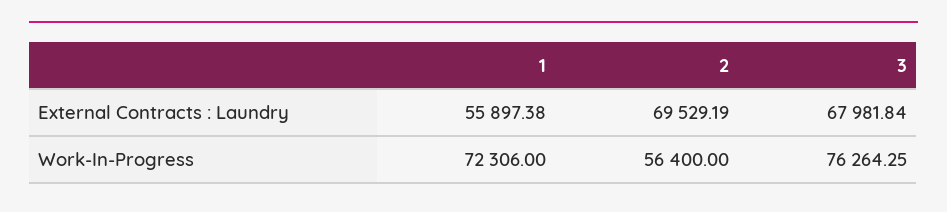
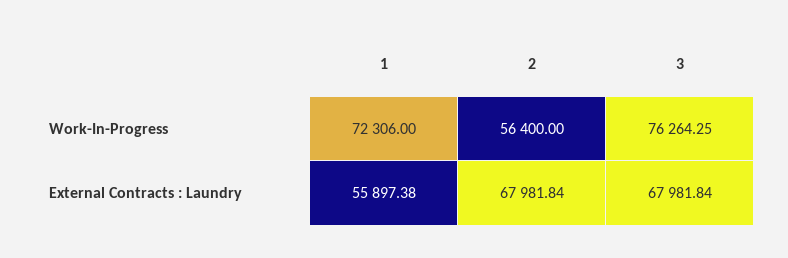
2, External Contracts : Laundry: 69529.19 -> 67981.84

